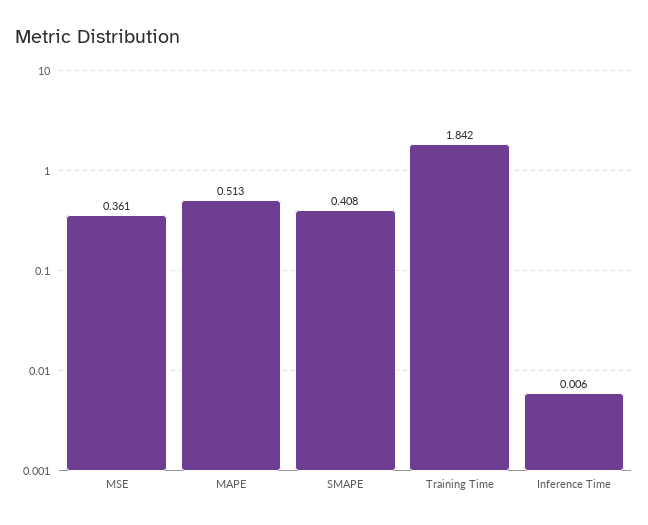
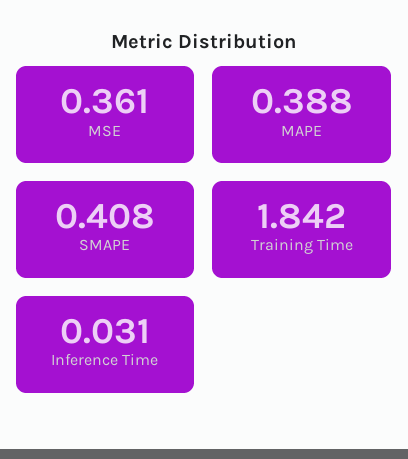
MAPE: 0.513 -> 0.388
Inference Time: 0.006 -> 0.031

